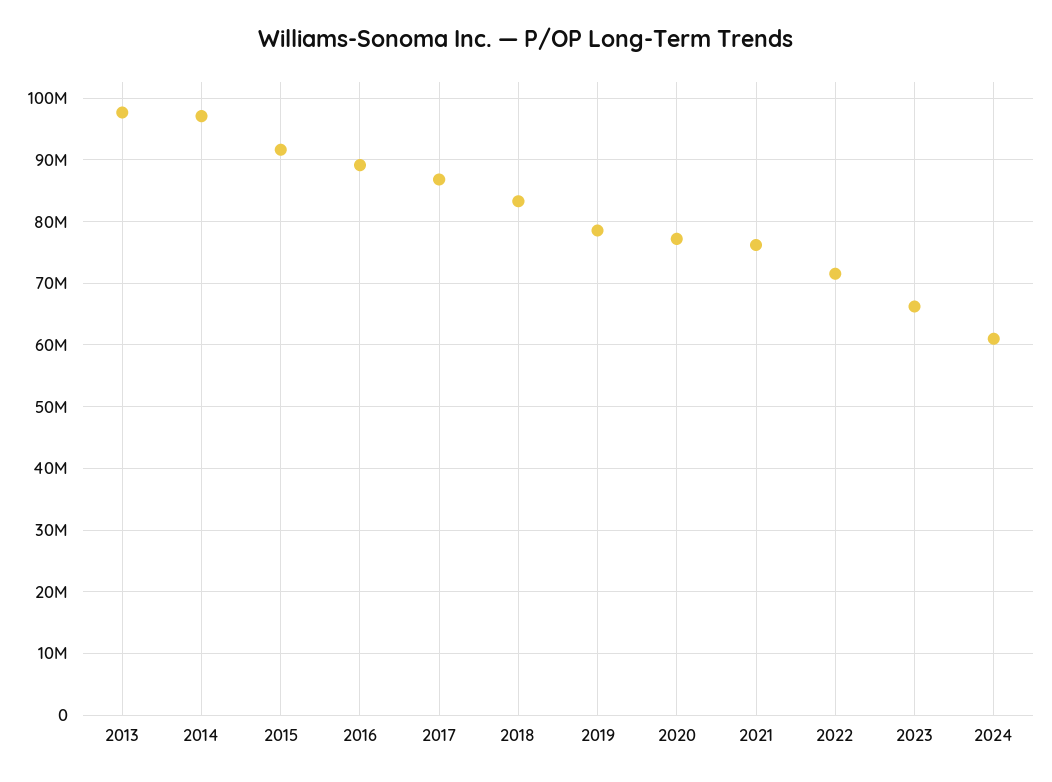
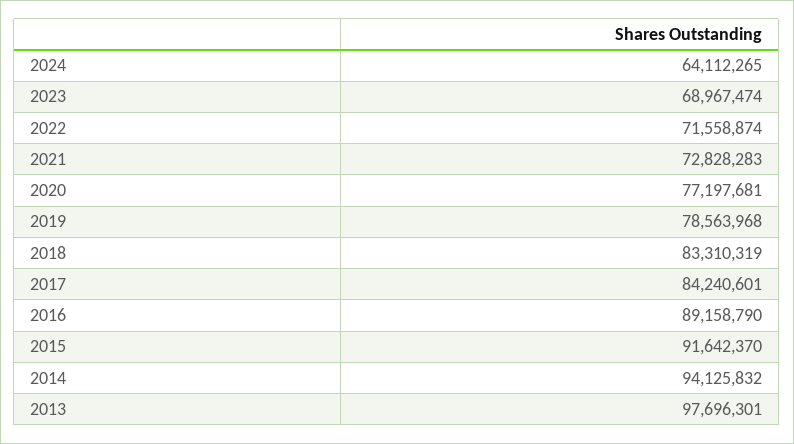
2014: 97000000 -> 94125832
2017: 87000000 -> 84240601
2021: 76000000 -> 72828283
2023: 66000000 -> 68967474
2024: 61000000 -> 64112265

